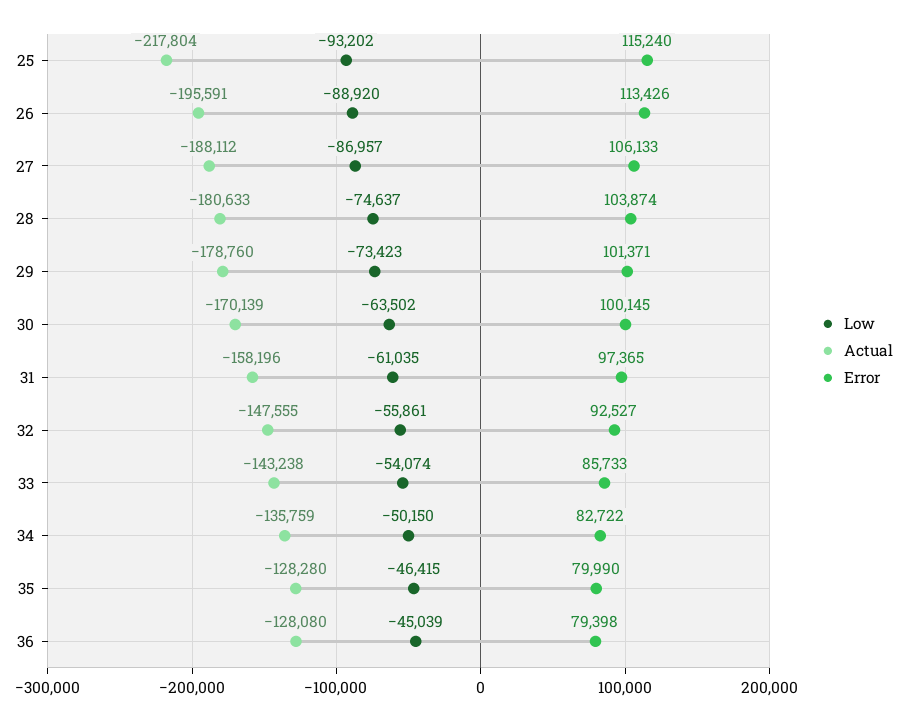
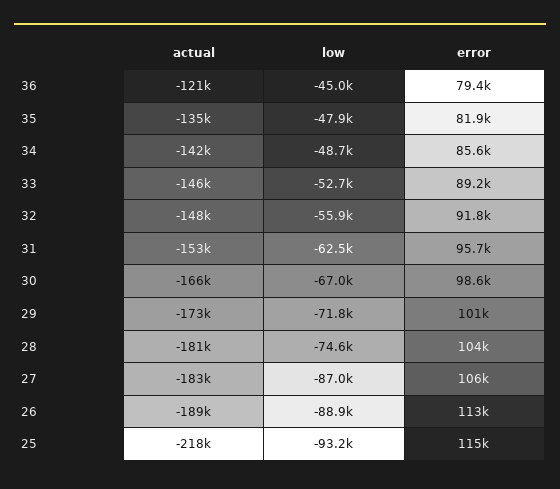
Actual, 26: -195591 -> -189000
Actual, 27: -188112 -> -183000
Low, 29: -73423 -> -71800
Actual, 29: -178760 -> -173000
Low, 30: -63502 -> -67000
Actual, 30: -170139 -> -166000
Error, 30: 100145 -> 98600
Low, 31: -61035 -> -62500
Actual, 31: -158196 -> -153000
Error, 31: 97365 -> 95700
Error, 32: 92527 -> 91800
Low, 33: -54074 -> -52700
Actual, 33: -143238 -> -146000
Error, 33: 85733 -> 89200
Low, 34: -50150 -> -48700
Actual, 34: -135759 -> -142000
Error, 34: 82722 -> 85600
Low, 35: -46415 -> -47900
Actual, 35: -128280 -> -135000
Error, 35: 79990 -> 81900
Actual, 36: -128080 -> -121000

